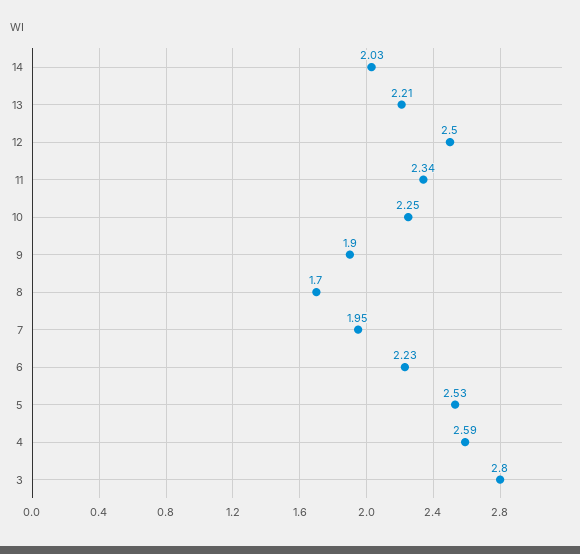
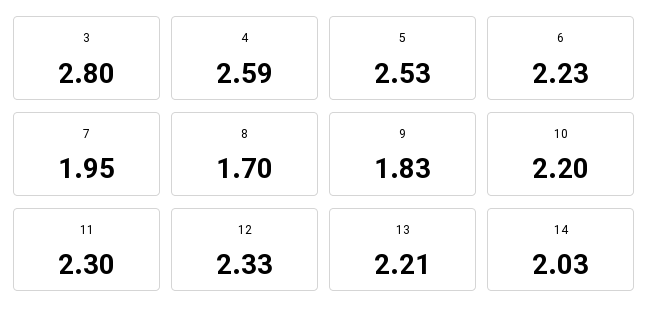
12: 2.5 -> 2.33
11: 2.34 -> 2.3
10: 2.25 -> 2.2
9: 1.9 -> 1.83

